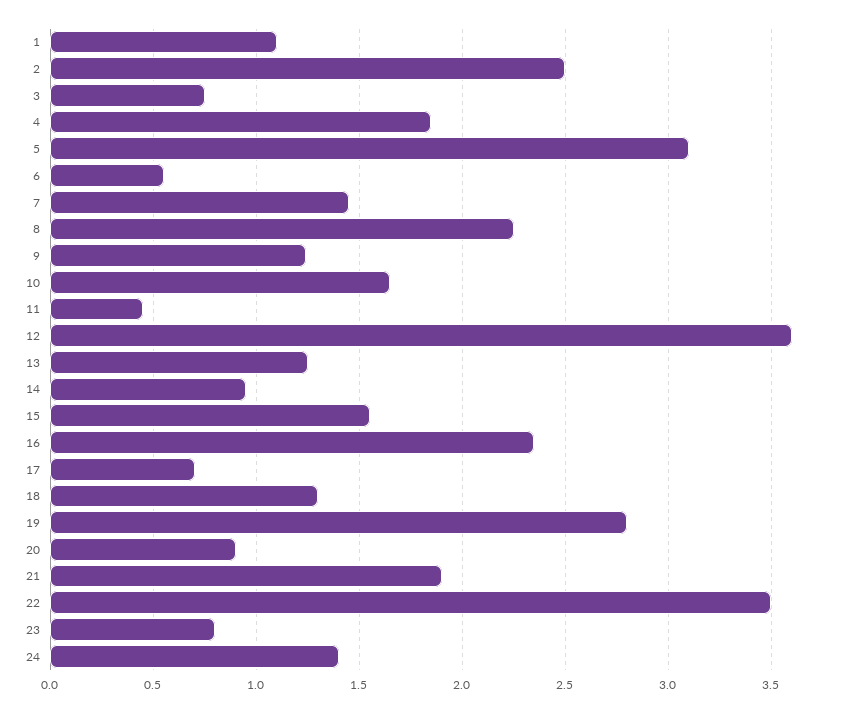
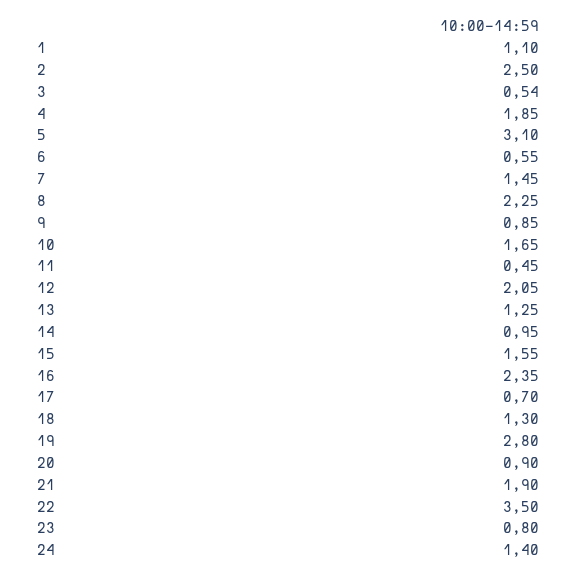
3: 0.75 -> 0.54
9: 1.25 -> 0.85
12: 3.6 -> 2.05

